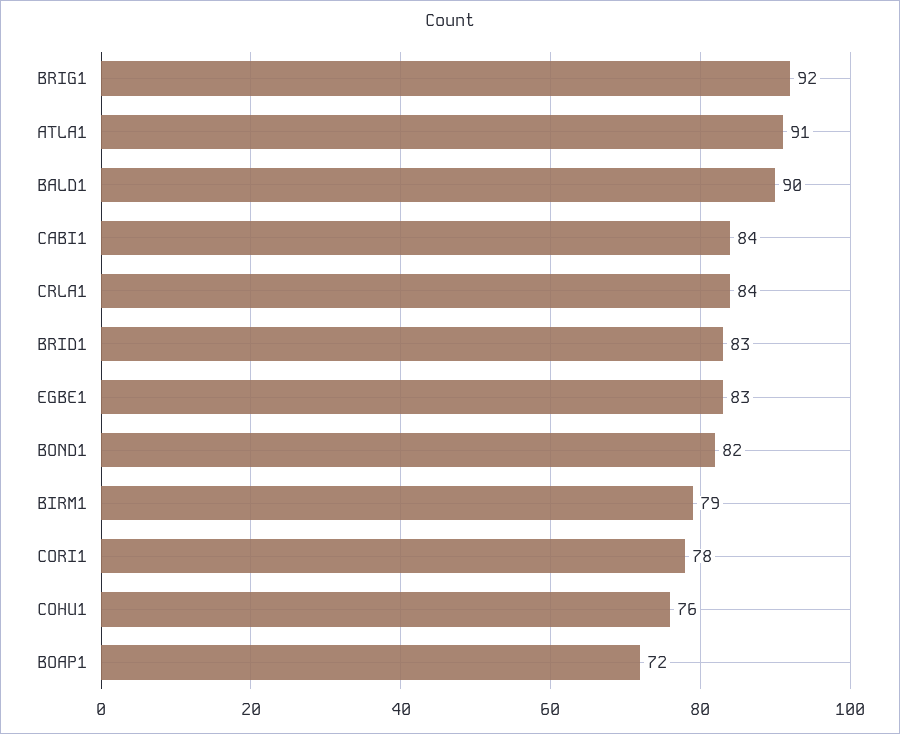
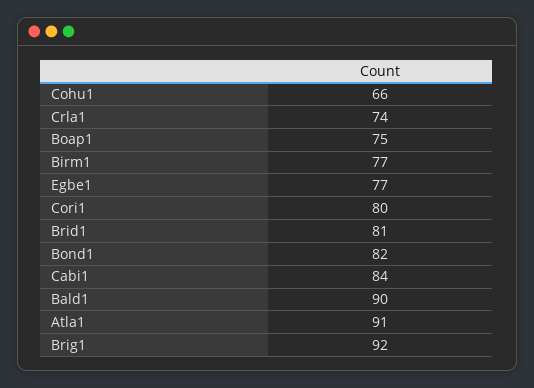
CRLA1: 84 -> 74
BRID1: 83 -> 81
EGBE1: 83 -> 77
BIRM1: 79 -> 77
CORI1: 78 -> 80
COHU1: 76 -> 66
BOAP1: 72 -> 75

